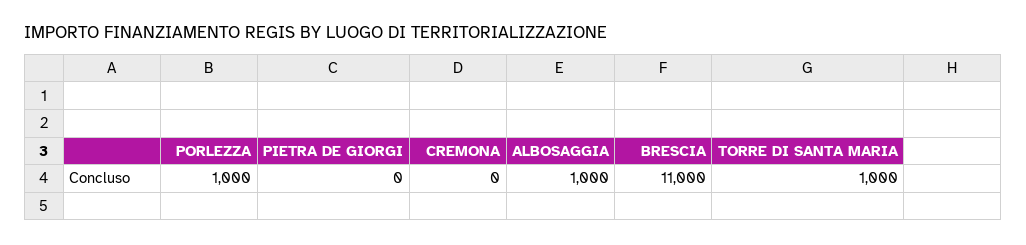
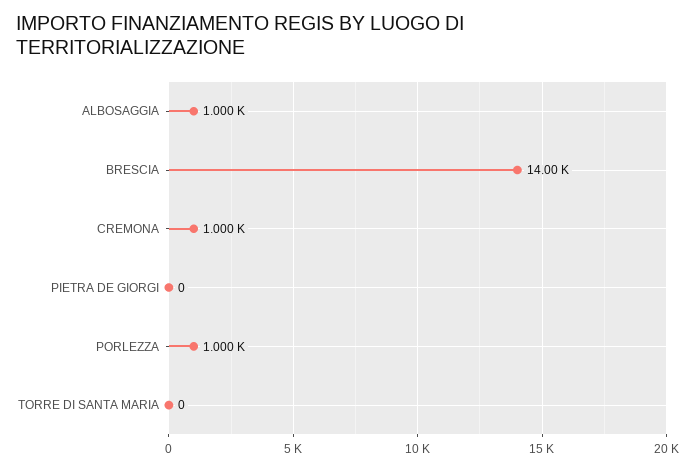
CREMONA: 0 -> 1000
BRESCIA: 11000 -> 14000
TORRE DI SANTA MARIA: 1000 -> 0

